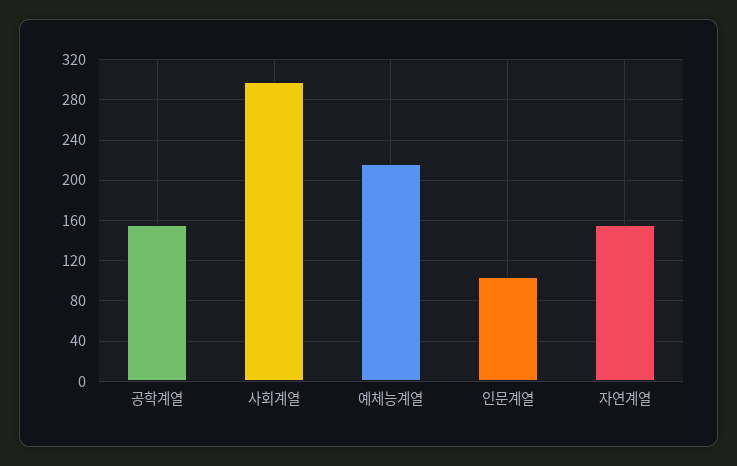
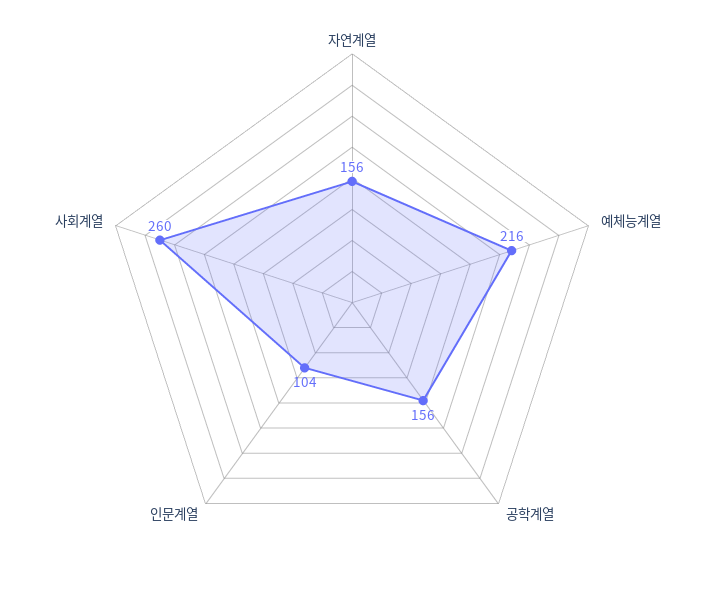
사회계열: 300 -> 260

